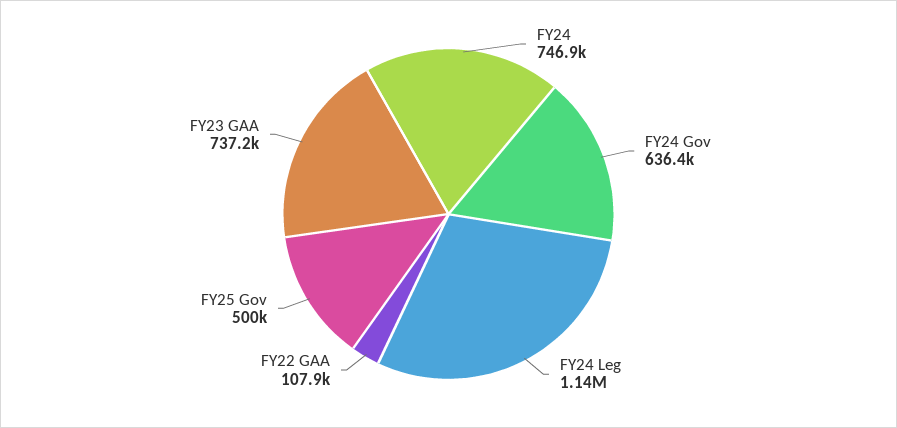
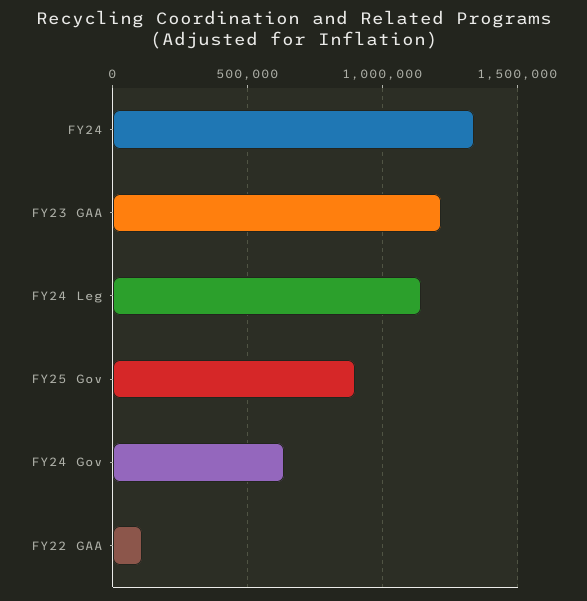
FY24: 746900 -> 1350000
FY25 Gov: 500000 -> 900000
FY23 GAA: 737200 -> 1200000

